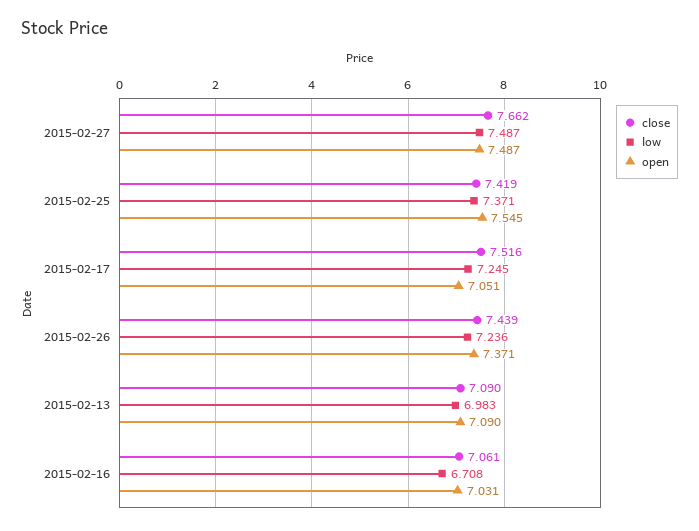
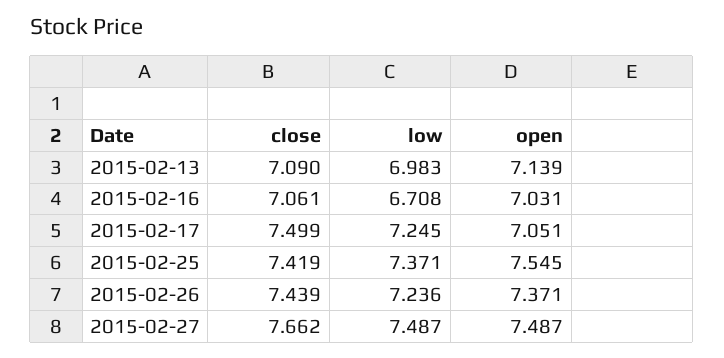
close, 2015-02-17: 7.516 -> 7.499
open, 2015-02-13: 7.09 -> 7.139

